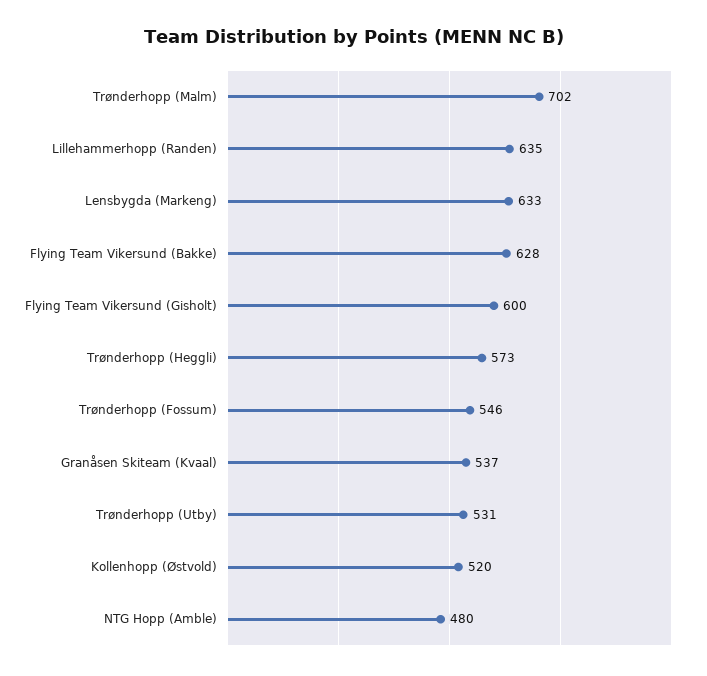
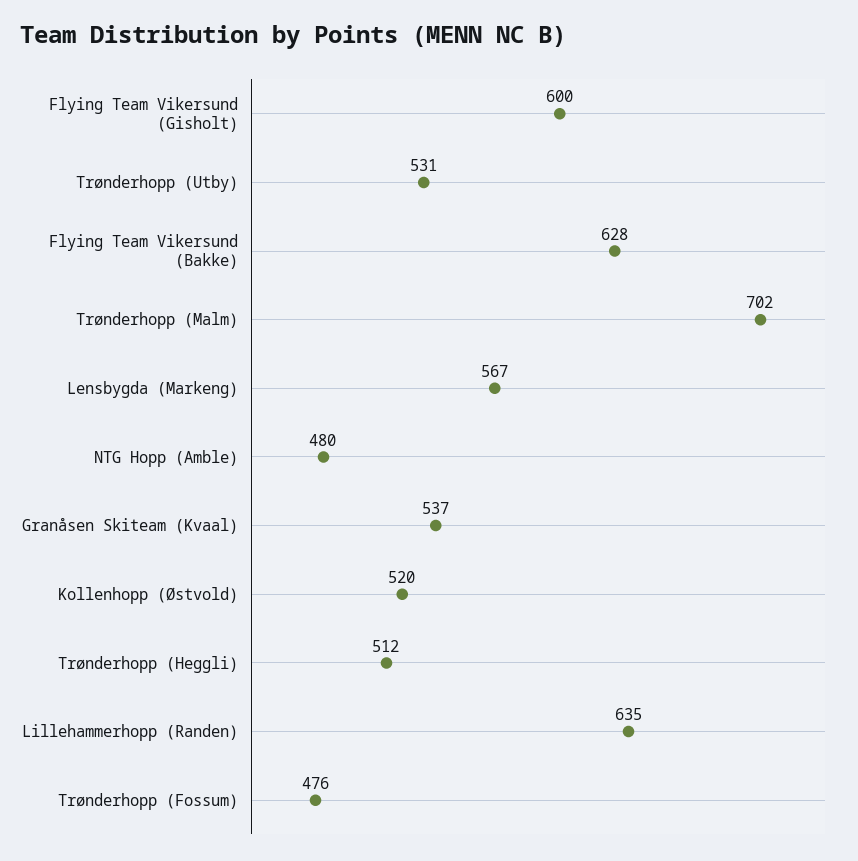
Lensbygda (Markeng): 633 -> 567
Trønderhopp (Heggli): 573 -> 512
Trønderhopp (Fossum): 546 -> 476

